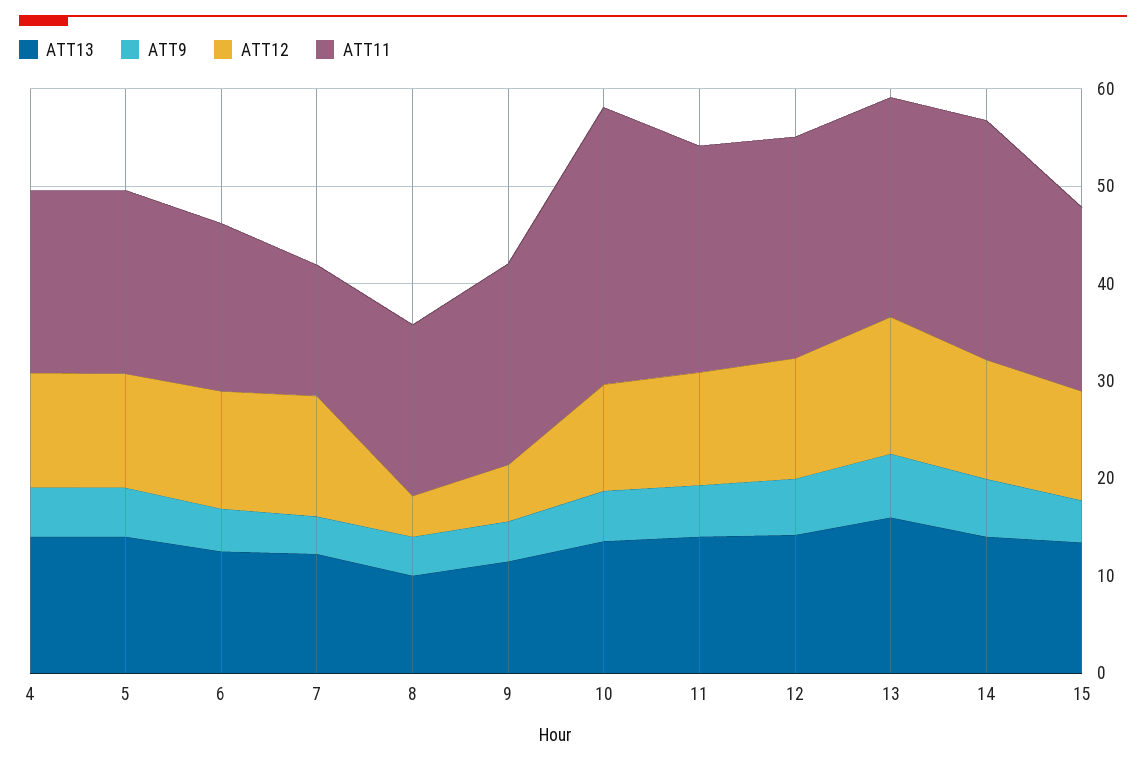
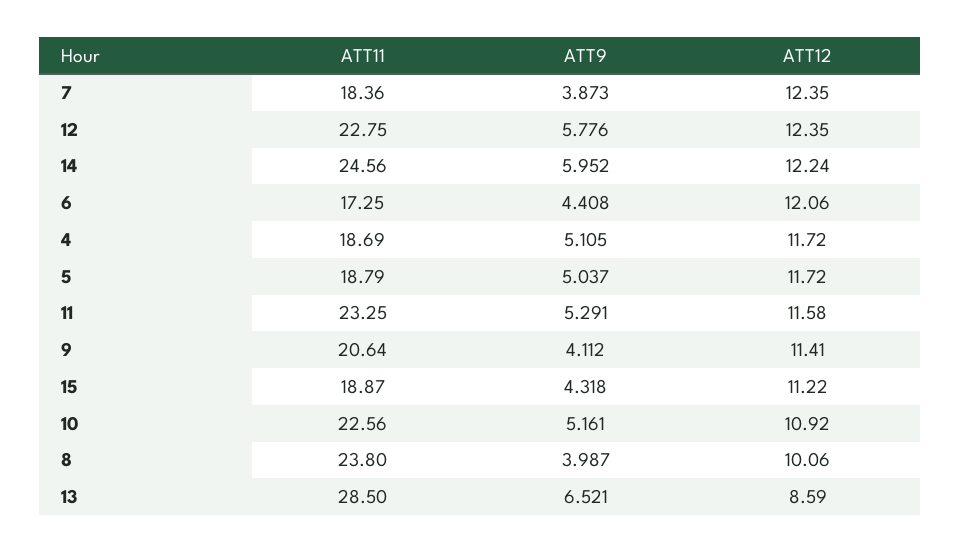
ATT13, 4: 14 -> none
ATT13, 5: 14 -> none
ATT13, 6: 12 -> none
ATT13, 7: 12 -> none
ATT11, 7: 14 -> 18.36
ATT13, 8: 10 -> none
ATT12, 8: 4 -> 10.06
ATT11, 8: 18 -> 23.8
ATT13, 9: 12 -> none
ATT12, 9: 6 -> 11.41
ATT13, 10: 14 -> none
ATT11, 10: 28 -> 22.56
ATT13, 11: 14 -> none
ATT13, 12: 14 -> none
ATT13, 13: 16 -> none
ATT12, 13: 14 -> 8.59
ATT11, 13: 22 -> 28.5
ATT13, 14: 14 -> none
ATT13, 15: 14 -> none

